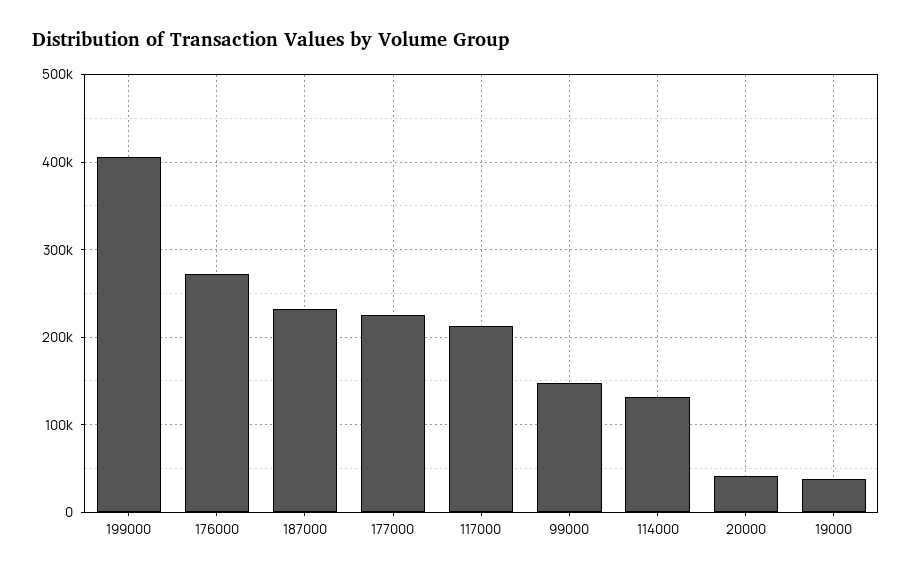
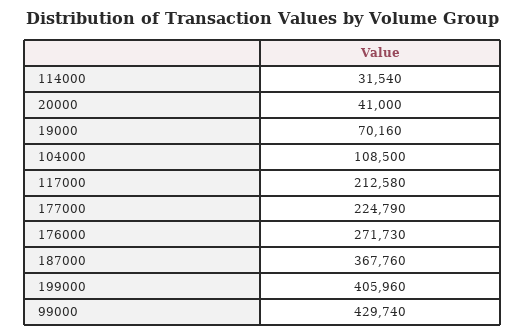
187000: 230000 -> 367760
99000: 150000 -> 429740
114000: 130000 -> 31540
19000: 40000 -> 70160
104000: none -> 108500

